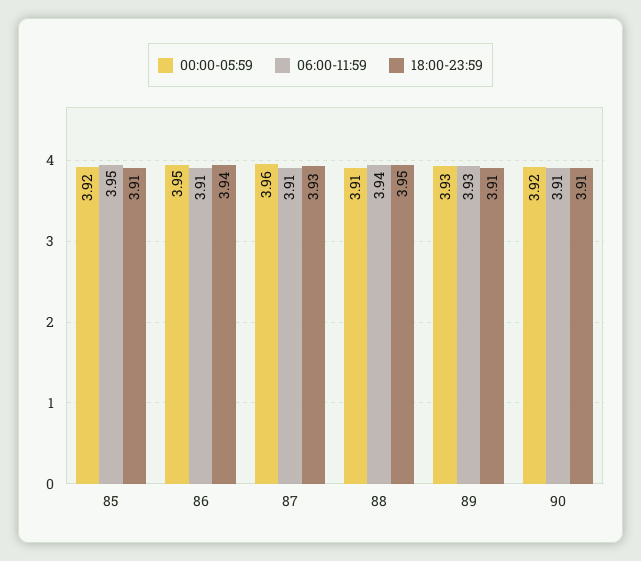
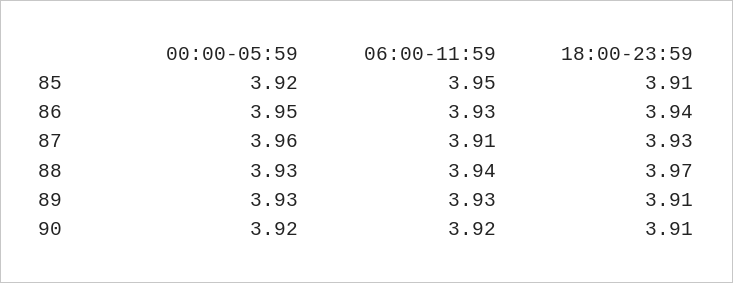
06:00-11:59, 86: 3.91 -> 3.93
00:00-05:59, 88: 3.91 -> 3.93
18:00-23:59, 88: 3.95 -> 3.97
06:00-11:59, 90: 3.91 -> 3.92

